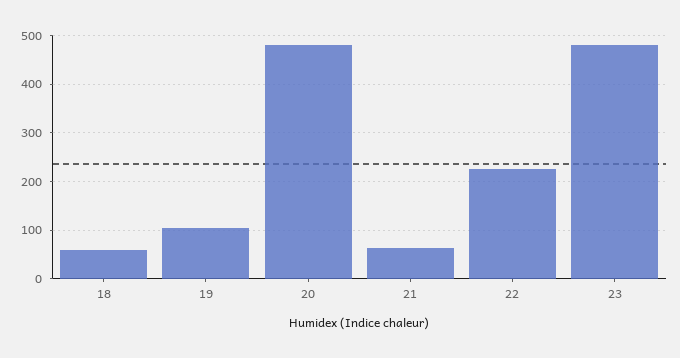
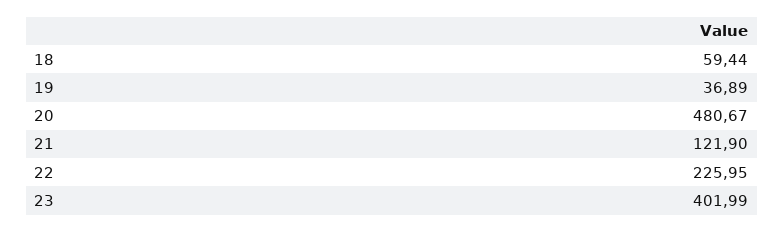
19: 100 -> 36.89
21: 60 -> 121.9
23: 480 -> 401.99

